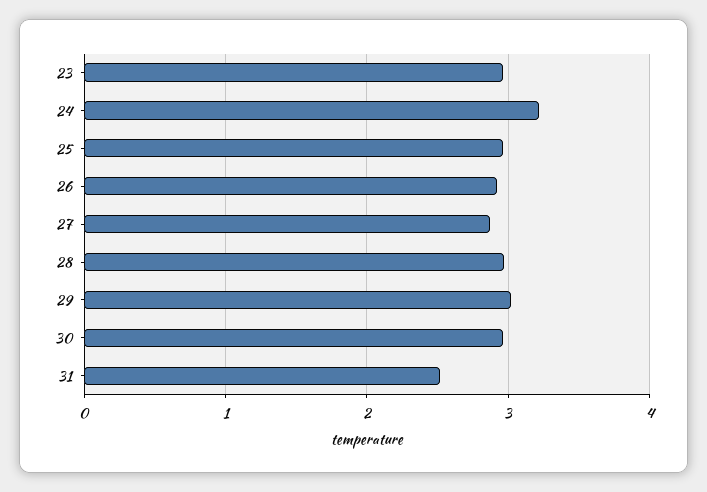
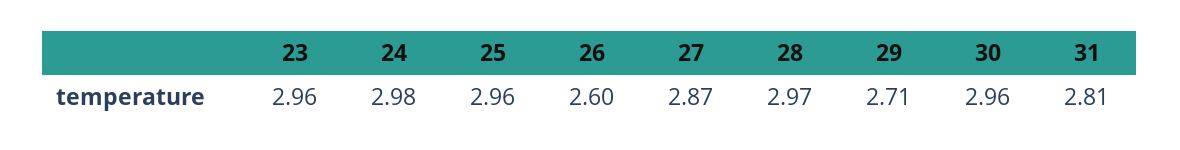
24: 3.2 -> 2.98
26: 2.9 -> 2.6
29: 3 -> 2.71
31: 2.5 -> 2.81

